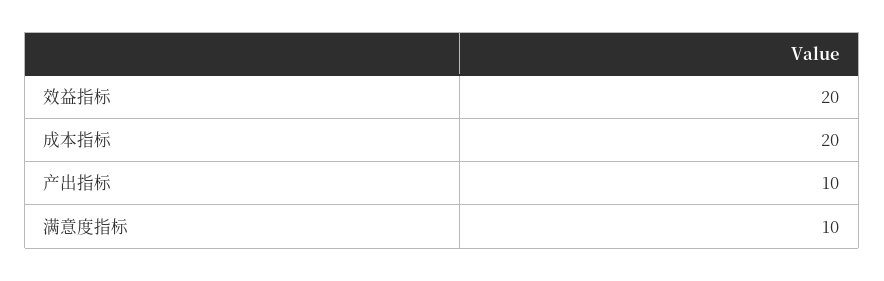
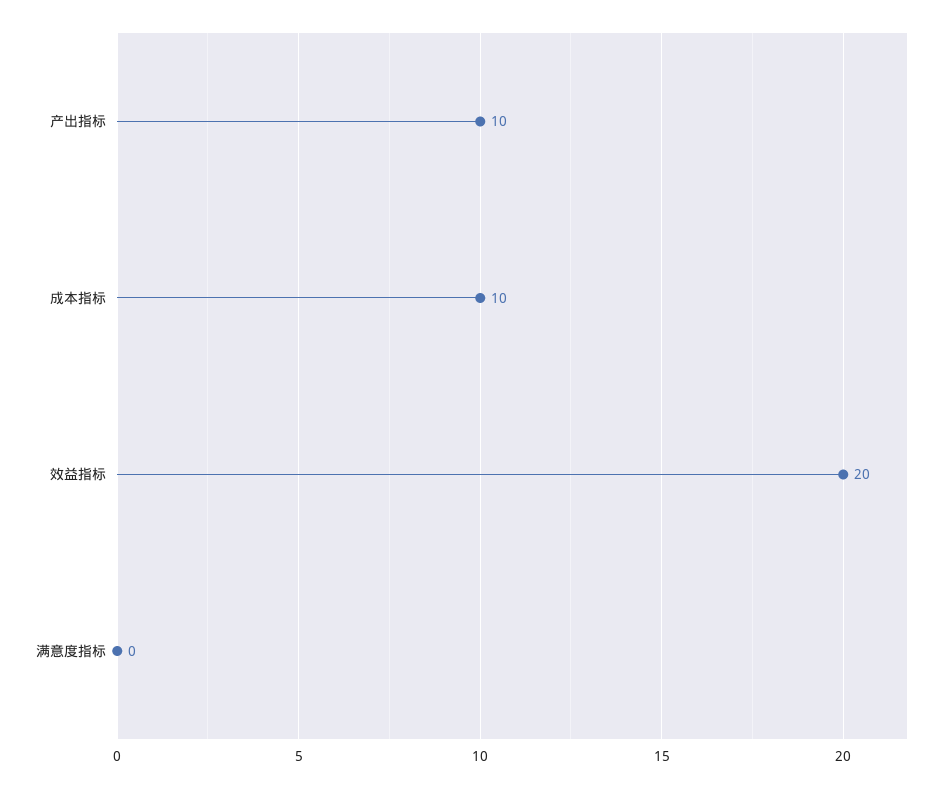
成本指标: 20 -> 10
满意度指标: 10 -> 0

